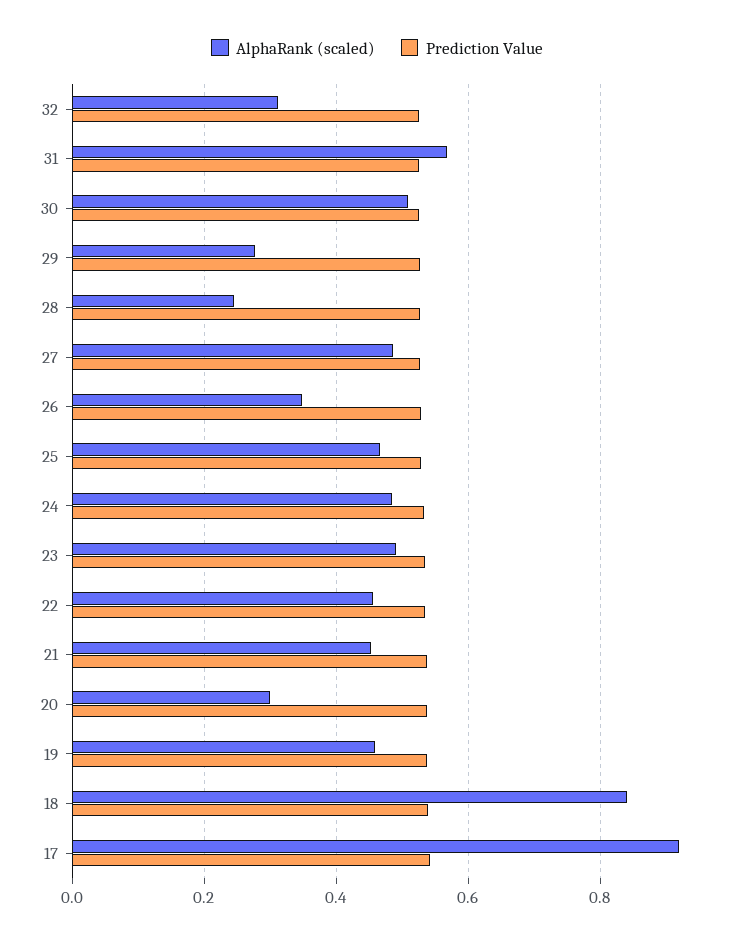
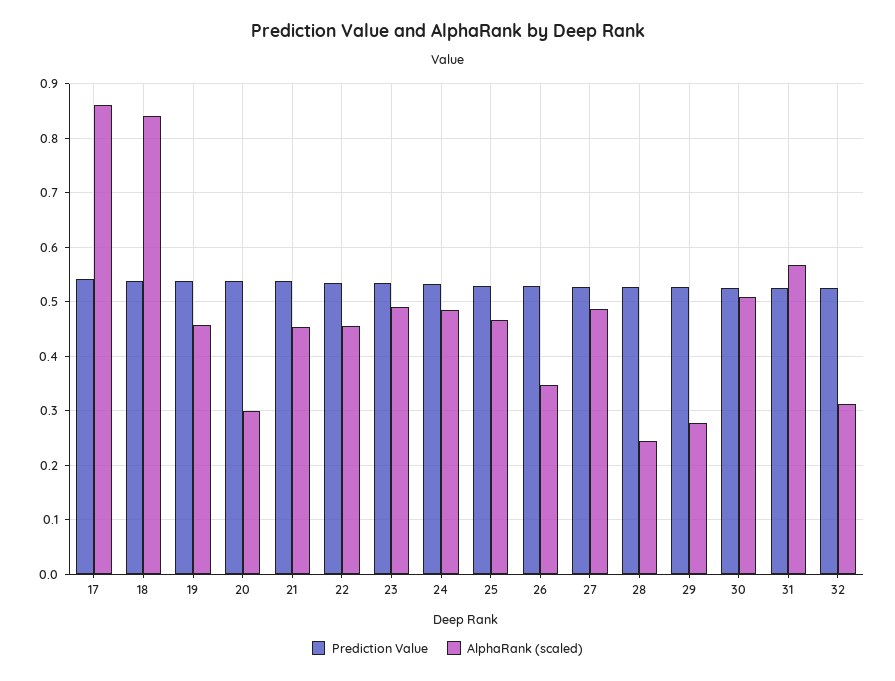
AlphaRank (scaled), 17: 0.92 -> 0.86

